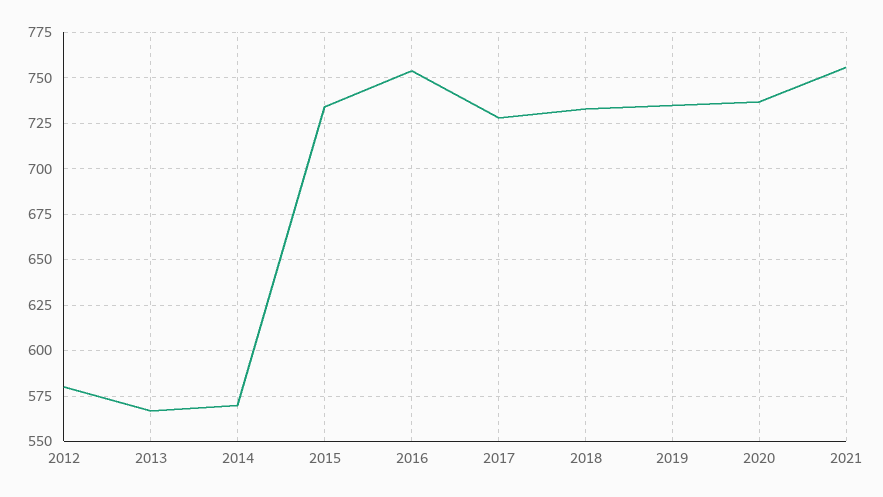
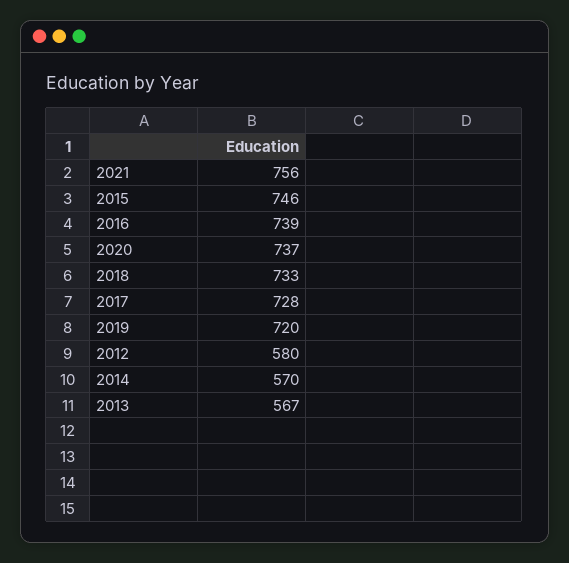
2015: 735 -> 746
2016: 755 -> 739
2019: 735 -> 720

